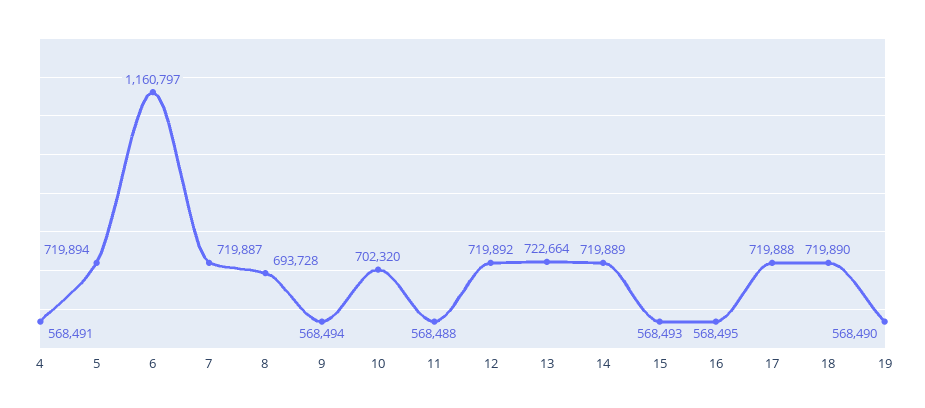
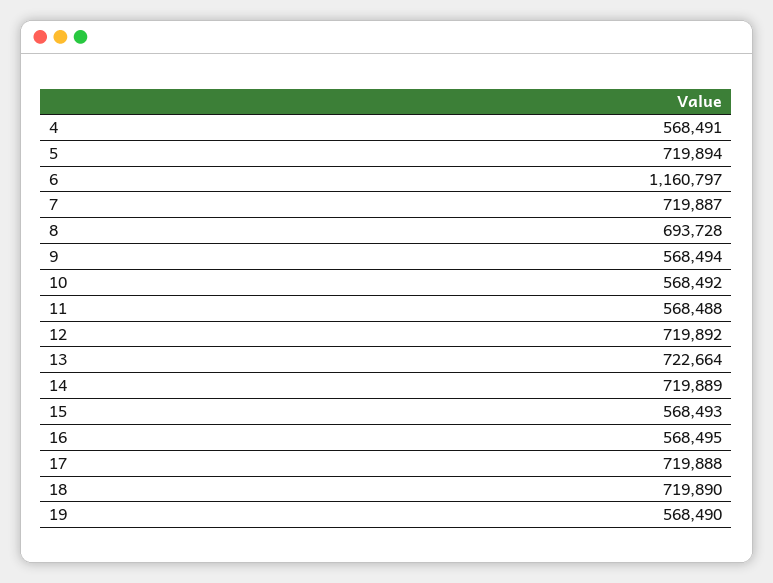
10: 702320 -> 568492

